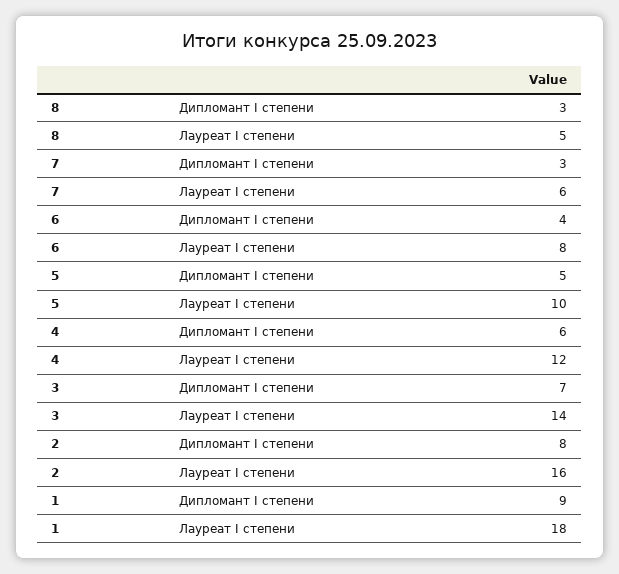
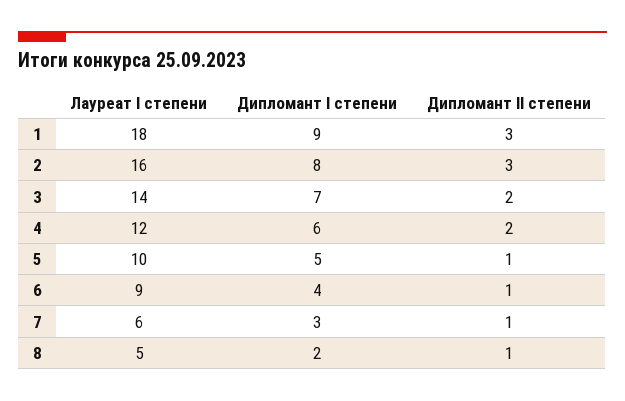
8, Дипломант I степени: 3 -> 2
6, Лауреат I степени: 8 -> 9
1, Дипломант II степени: none -> 3
2, Дипломант II степени: none -> 3
3, Дипломант II степени: none -> 2
4, Дипломант II степени: none -> 2
5, Дипломант II степени: none -> 1
6, Дипломант II степени: none -> 1
7, Дипломант II степени: none -> 1
8, Дипломант II степени: none -> 1

